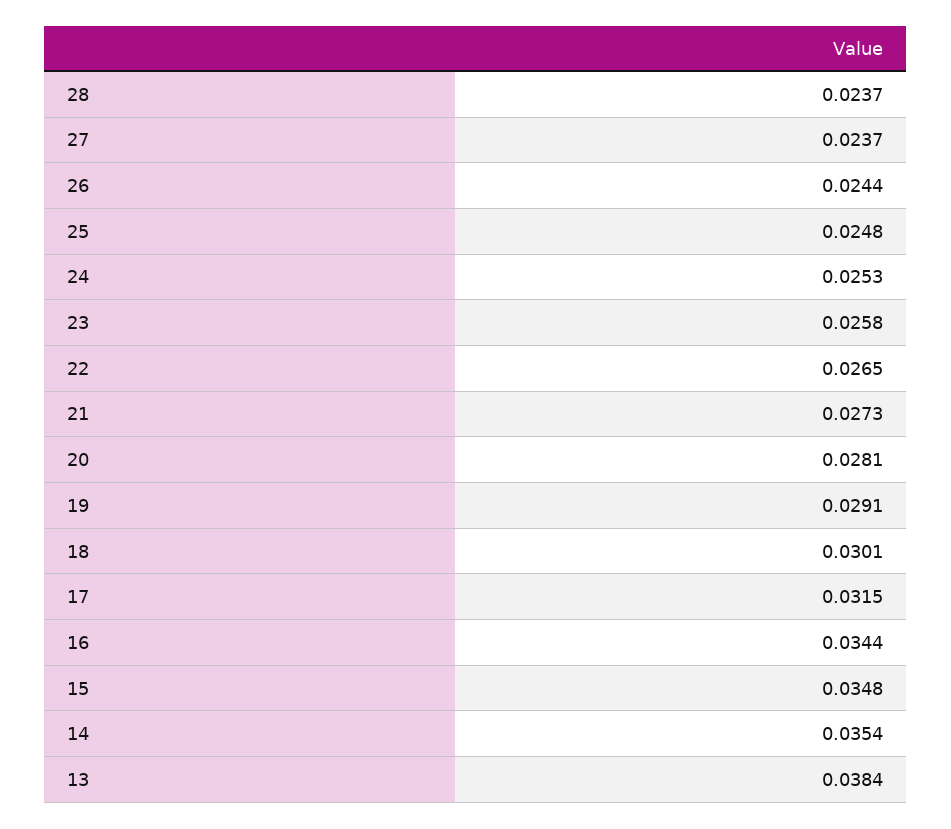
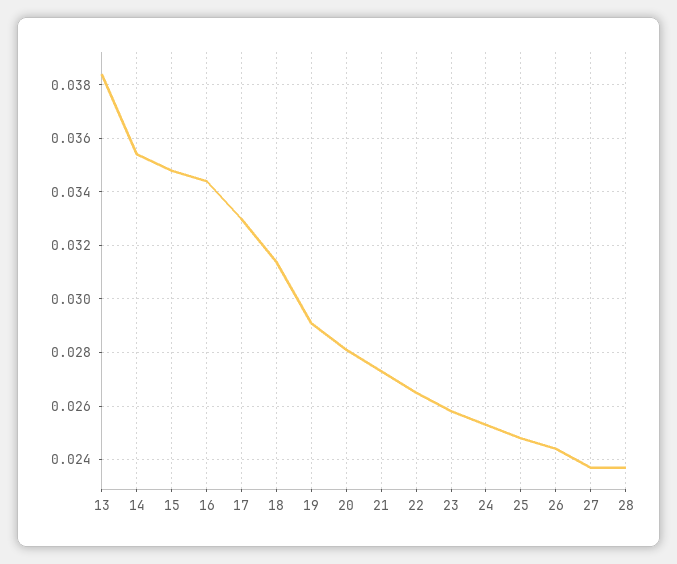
18: 0.0301 -> 0.0315
17: 0.0315 -> 0.033

